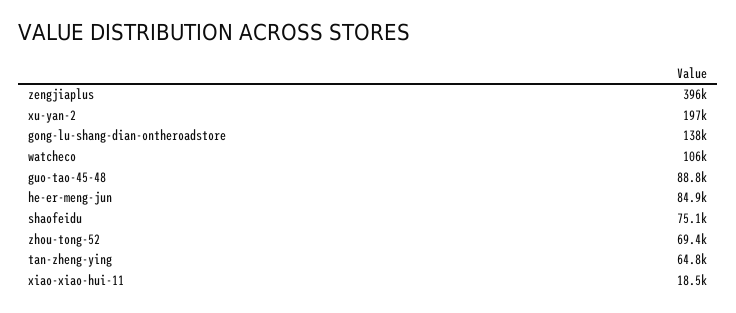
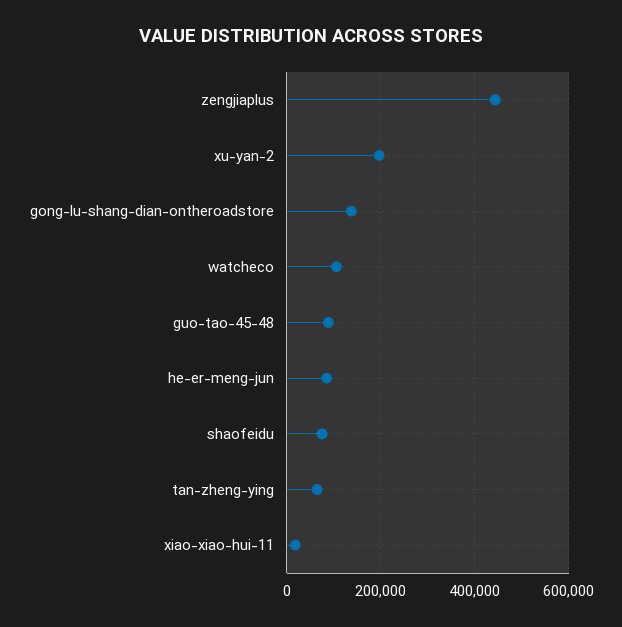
zengjiaplus: 396000 -> 440000
zhou-tong-52: 69400 -> none

